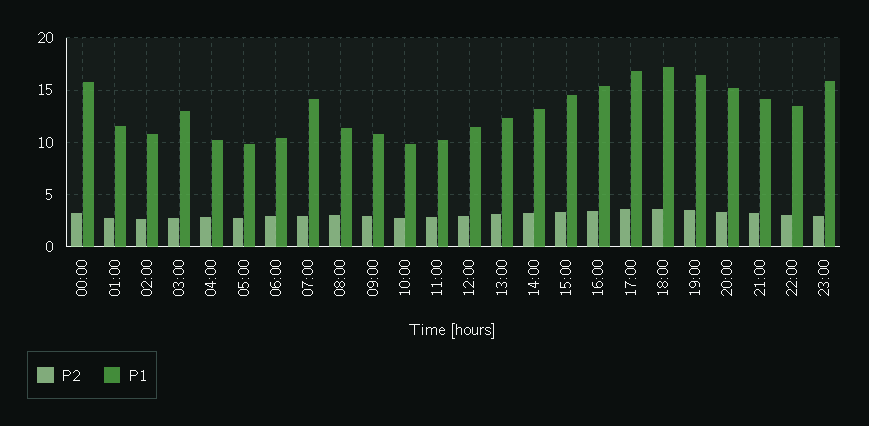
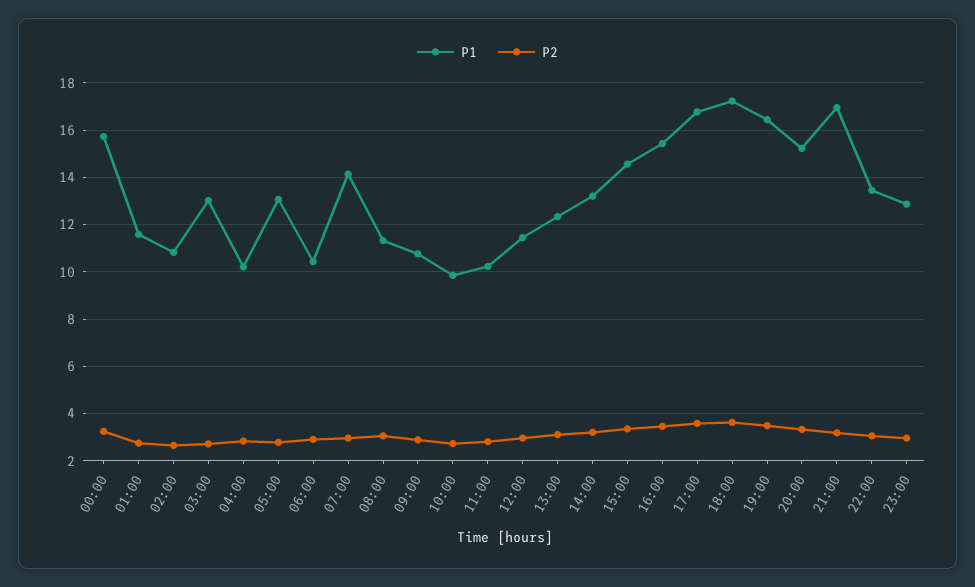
P1, 05:00: 10 -> 13
P1, 21:00: 14 -> 17
P1, 23:00: 16 -> 13

